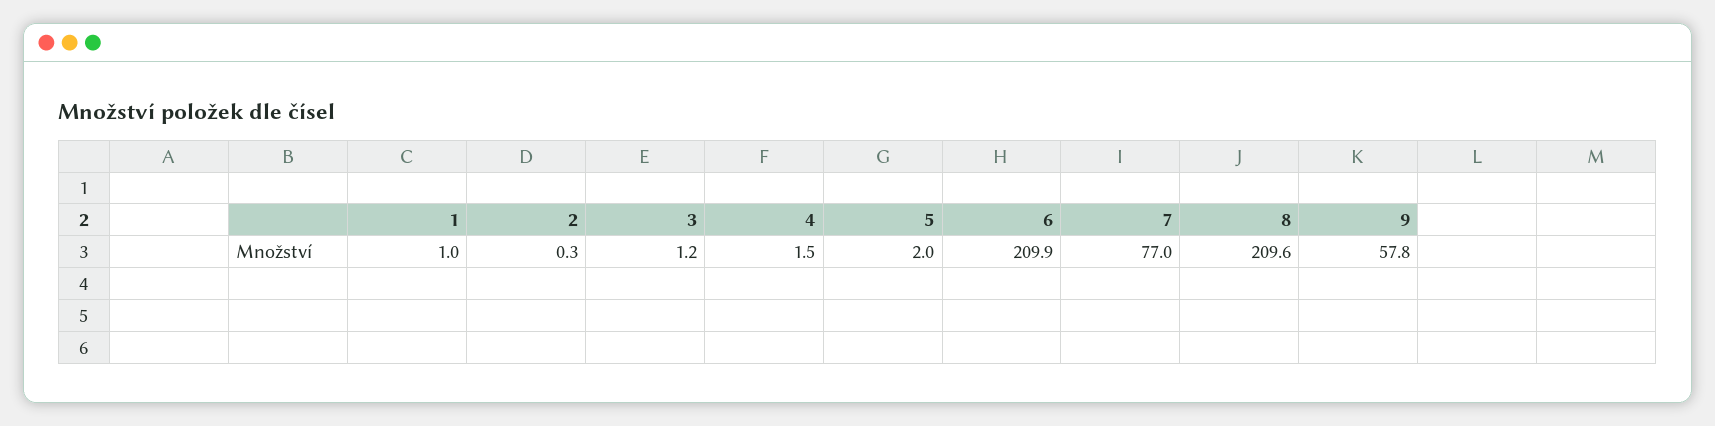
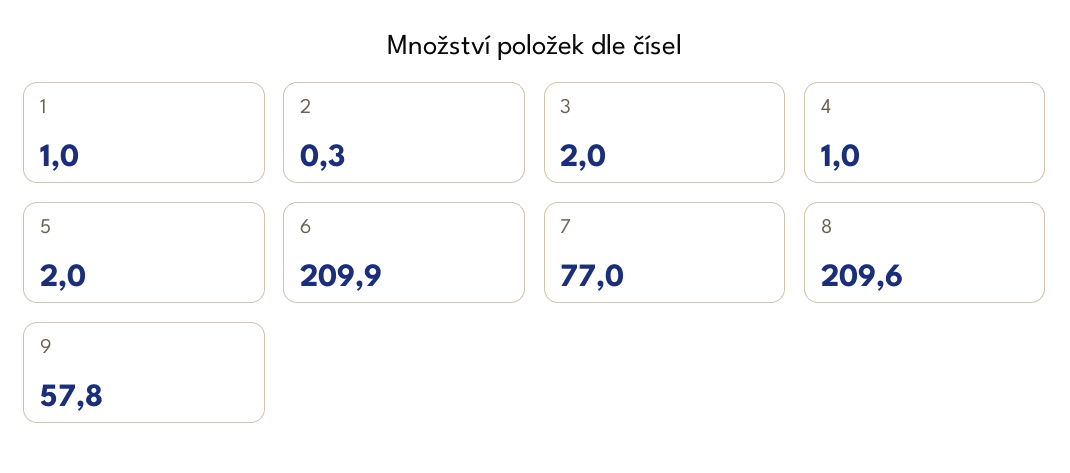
3: 1.2 -> 2
4: 1.5 -> 1

